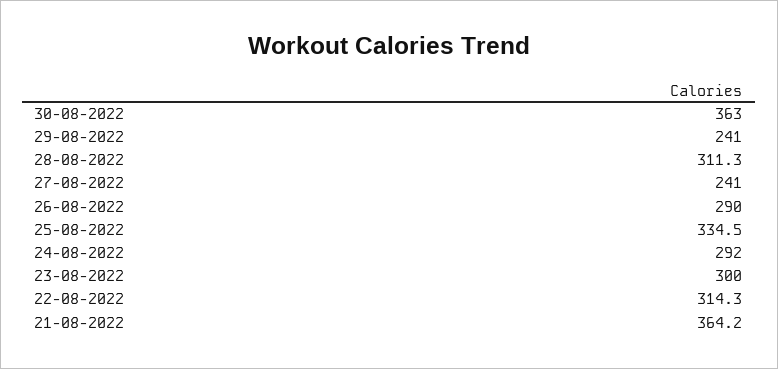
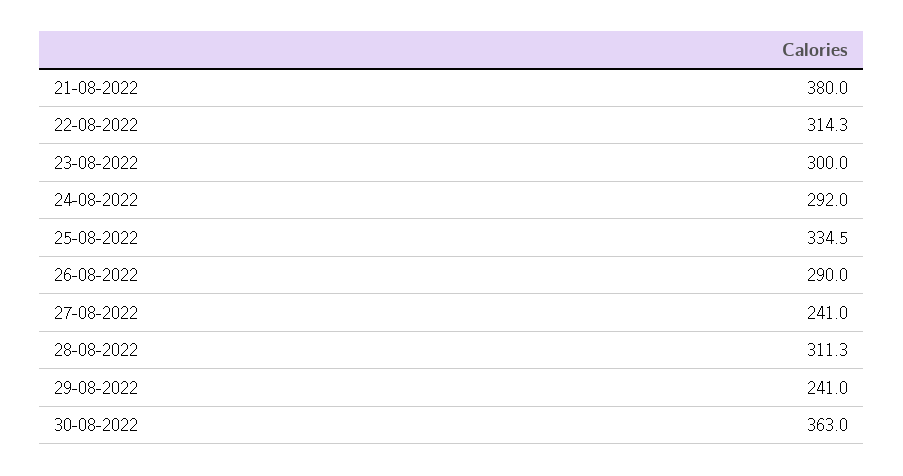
21-08-2022: 364.2 -> 380

